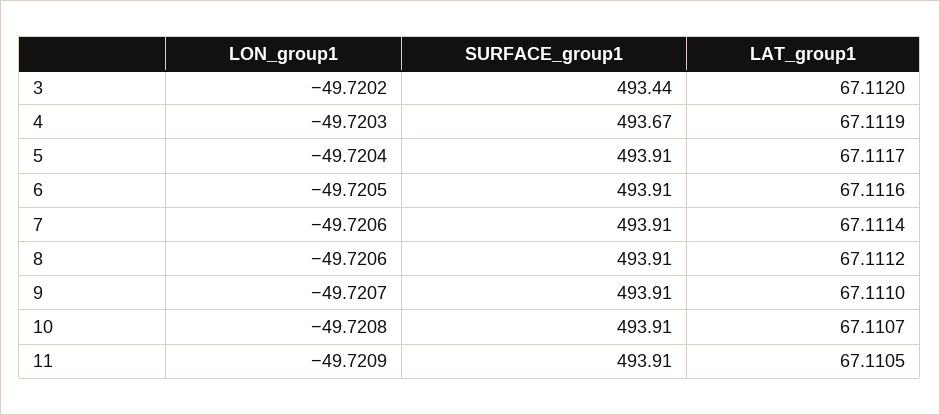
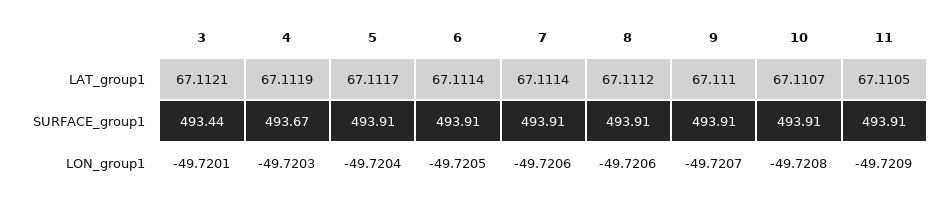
LON_group1, 3: -49.7202 -> -49.7201
LAT_group1, 3: 67.112 -> 67.1121
LAT_group1, 6: 67.1116 -> 67.1114

